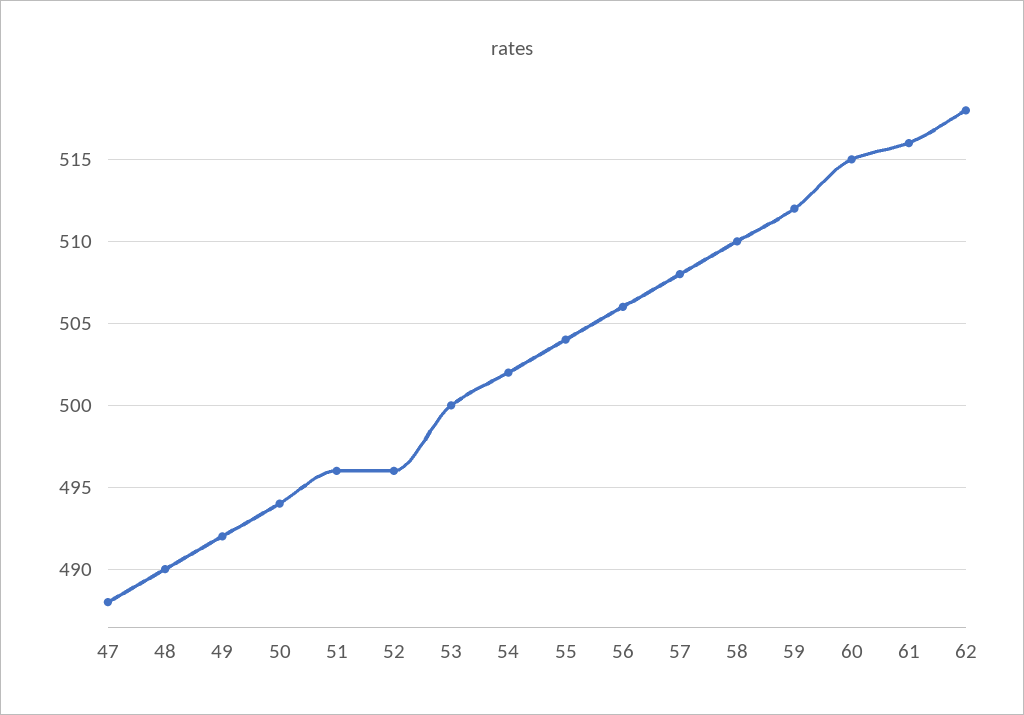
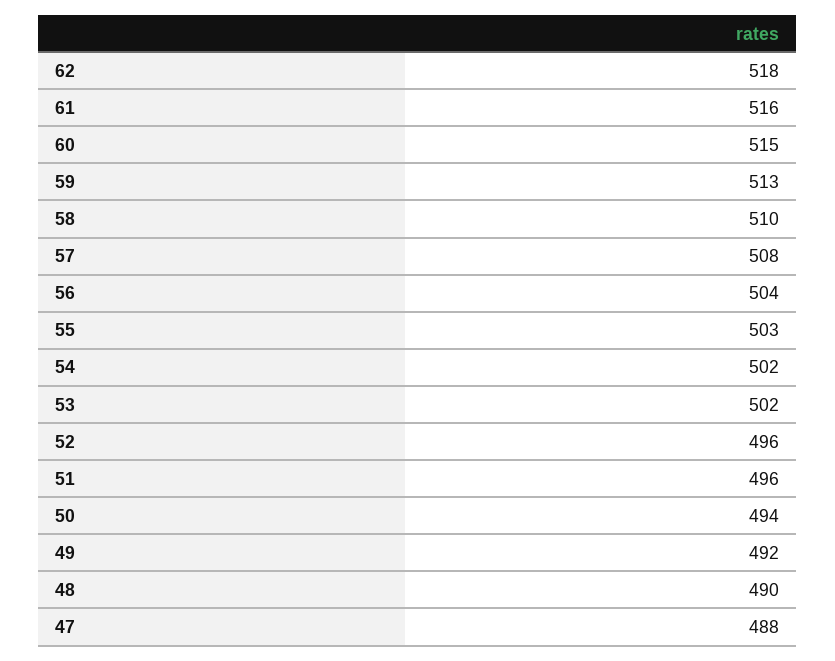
53: 500 -> 502
55: 504 -> 503
56: 506 -> 504
59: 512 -> 513

